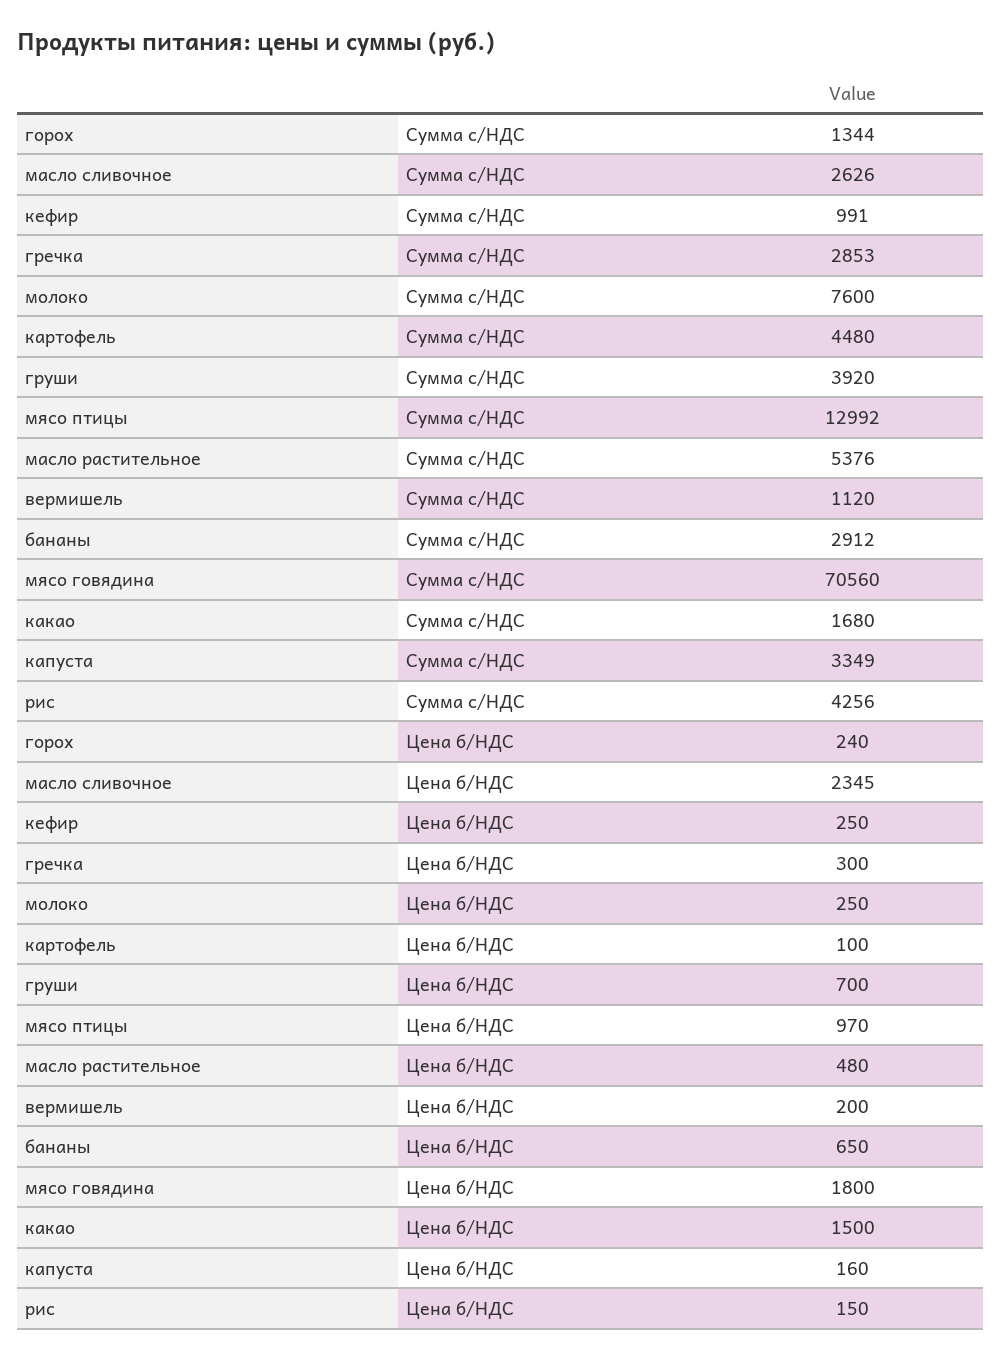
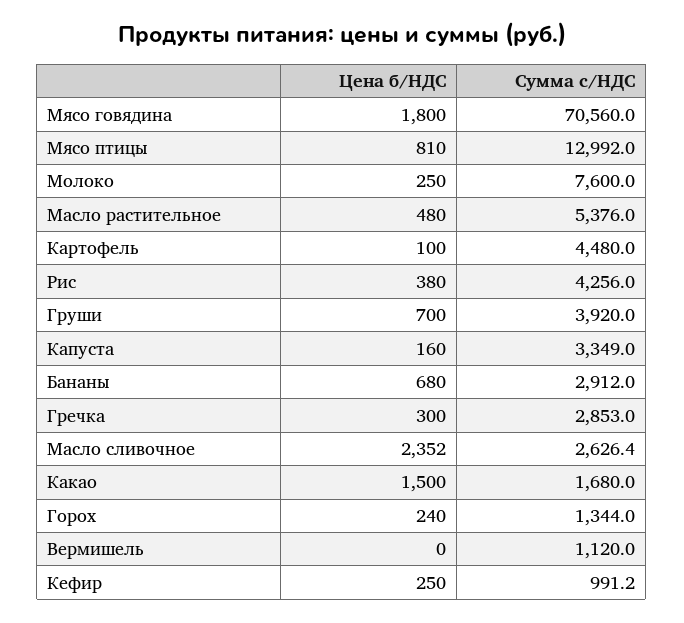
масло сливочное, Цена б/НДС: 2345 -> 2352
мясо птицы, Цена б/НДС: 970 -> 810
вермишель, Цена б/НДС: 200 -> 0
бананы, Цена б/НДС: 650 -> 680
рис, Цена б/НДС: 150 -> 380

